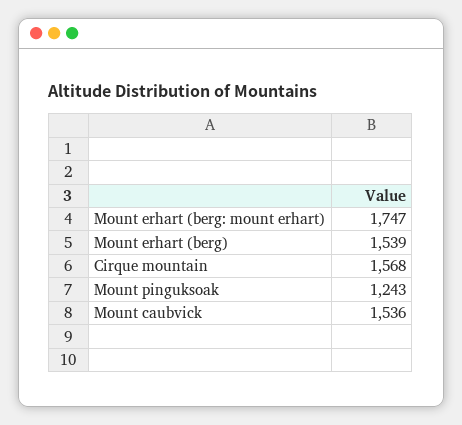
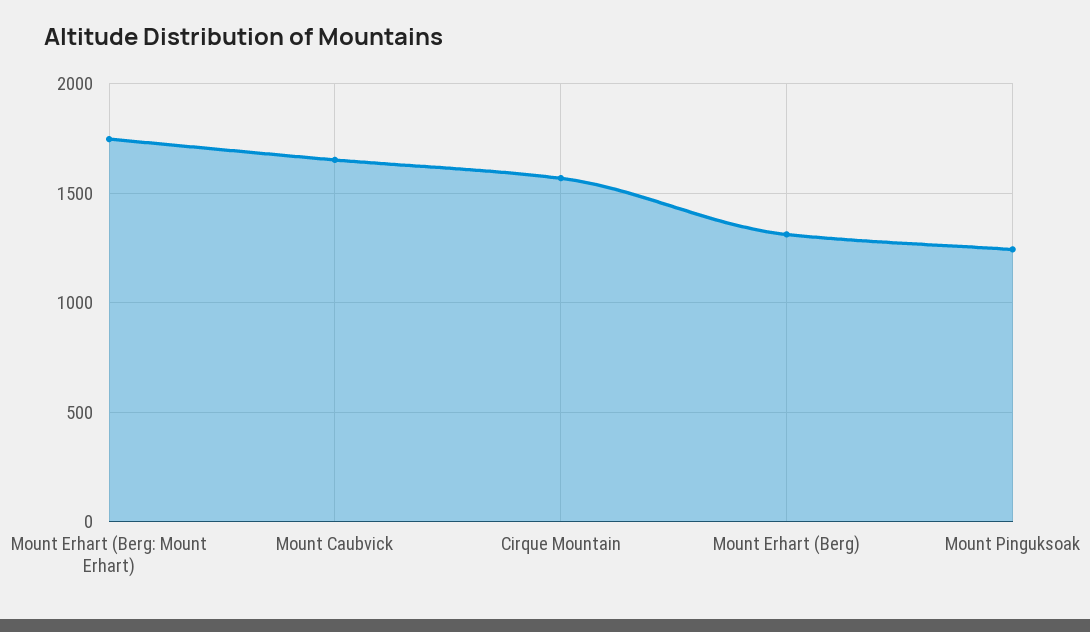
Mount erhart (berg): 1539 -> 1300
Mount caubvick: 1536 -> 1650

